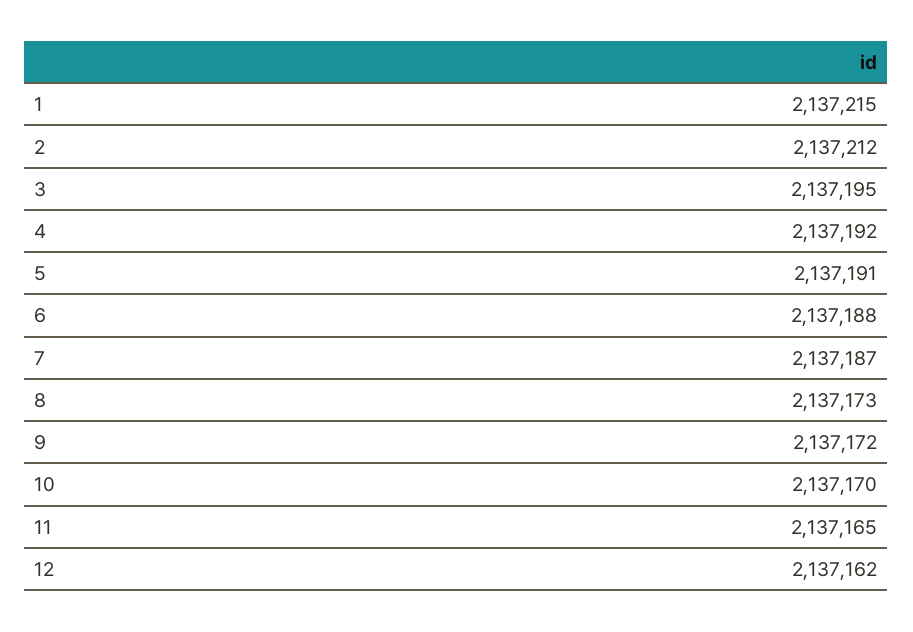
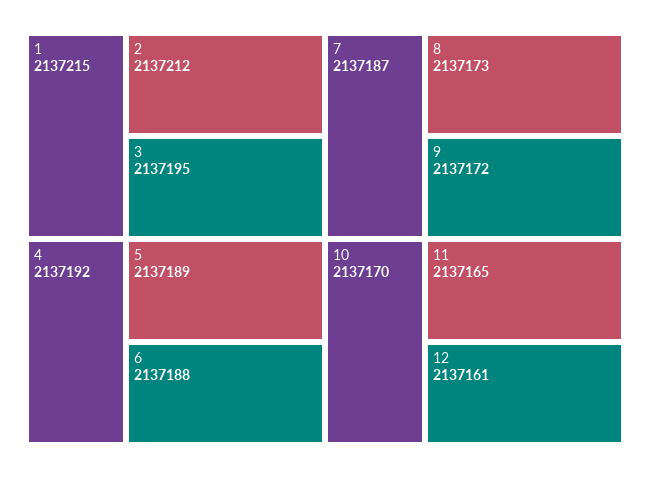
5: 2137191 -> 2137189
12: 2137162 -> 2137161

